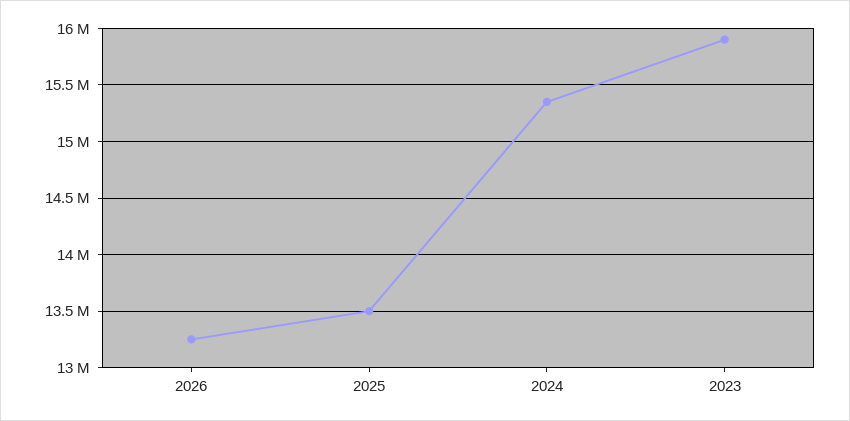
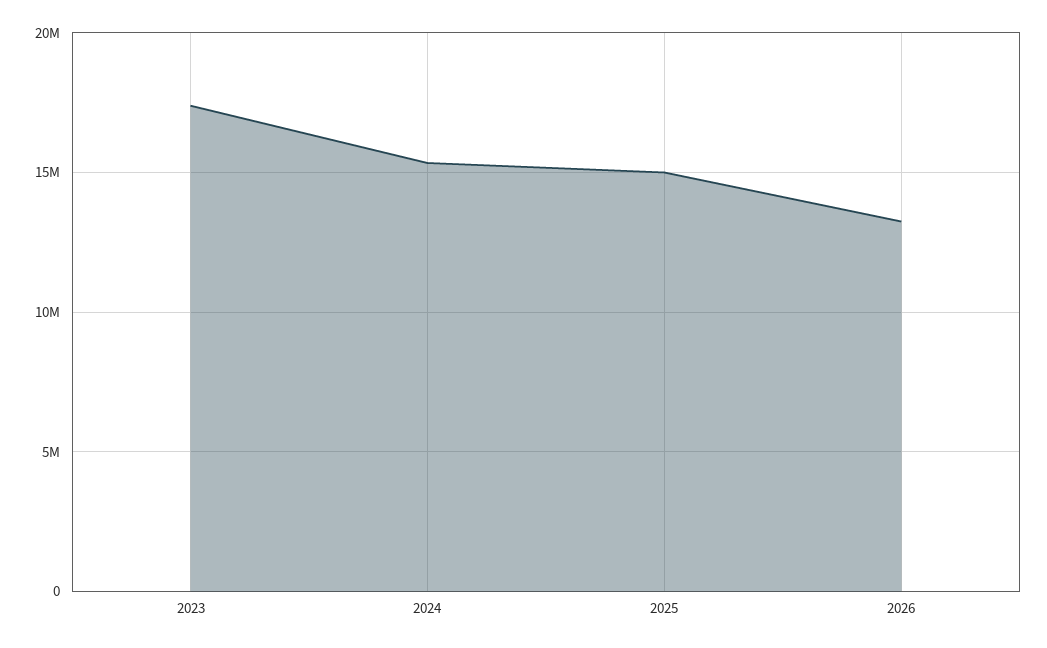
2025: 13500000 -> 15000000
2023: 15900000 -> 17500000

